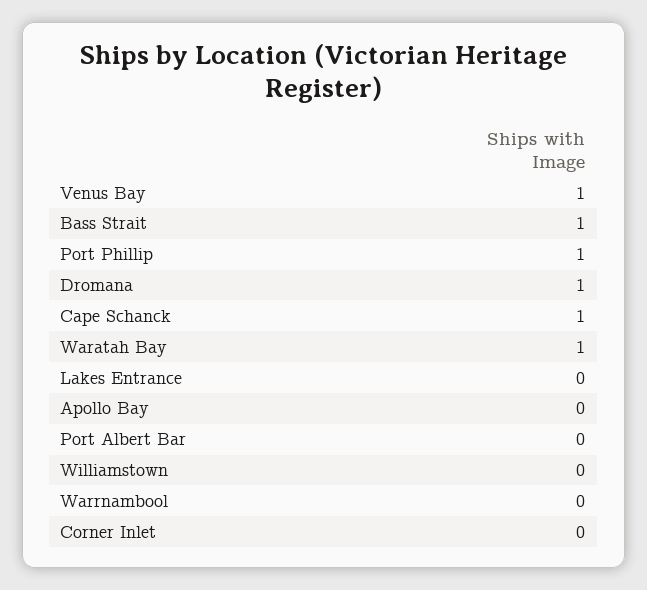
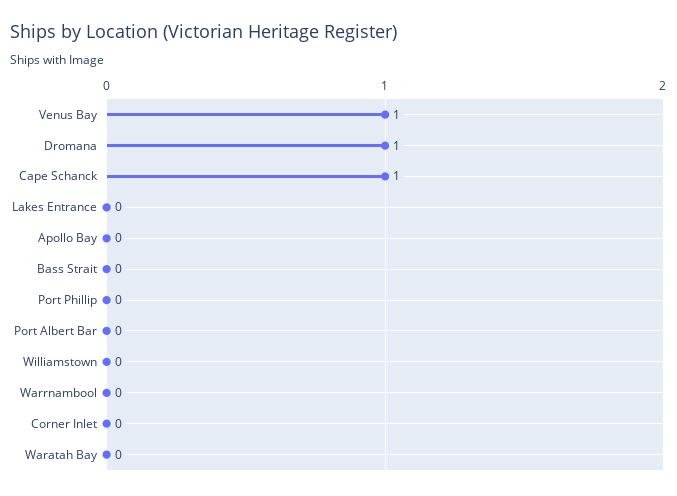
Bass Strait: 1 -> 0
Port Phillip: 1 -> 0
Waratah Bay: 1 -> 0

